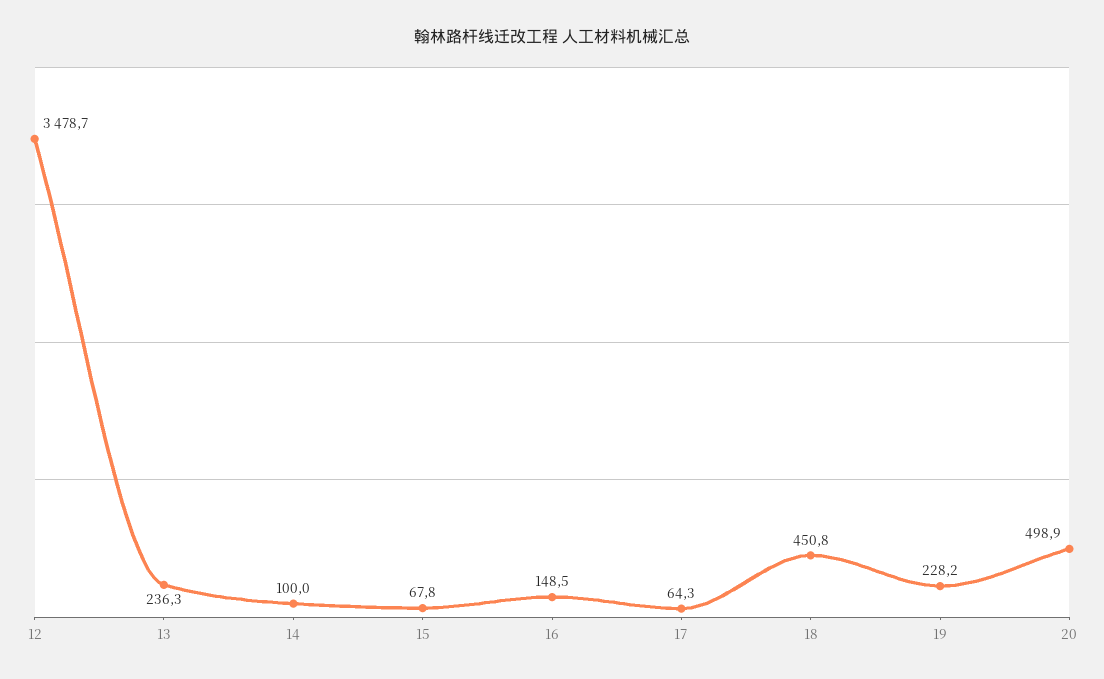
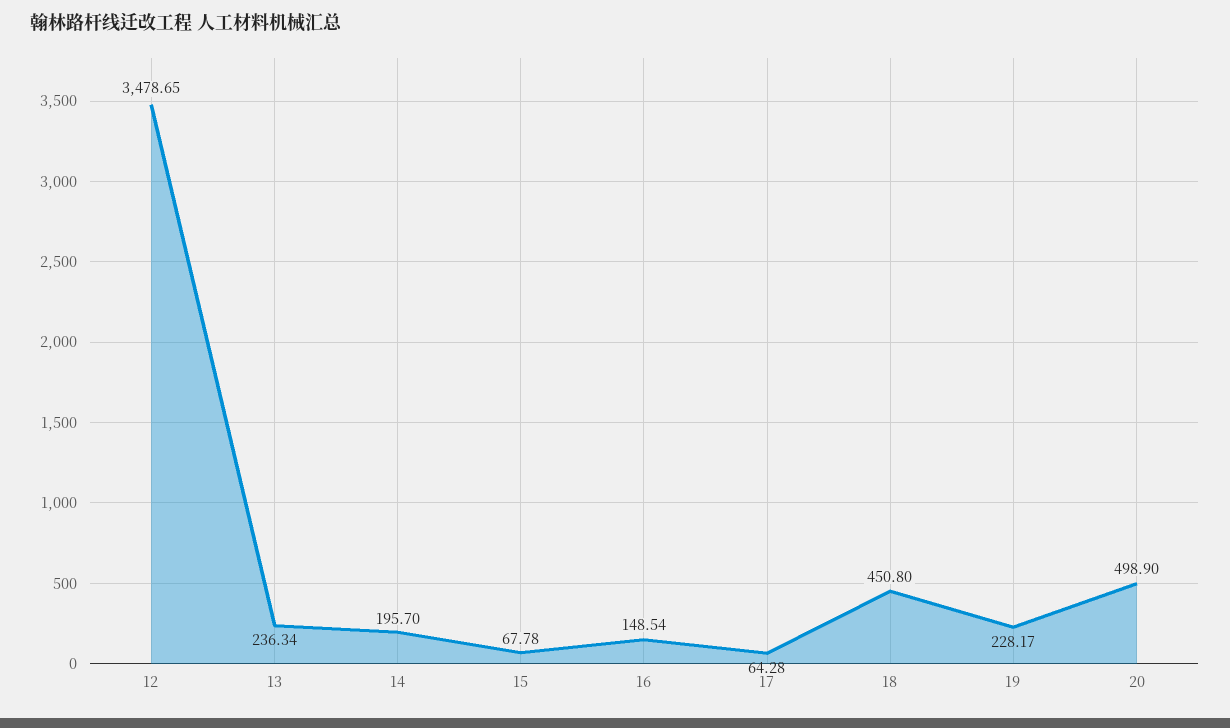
14: 100 -> 195.7

